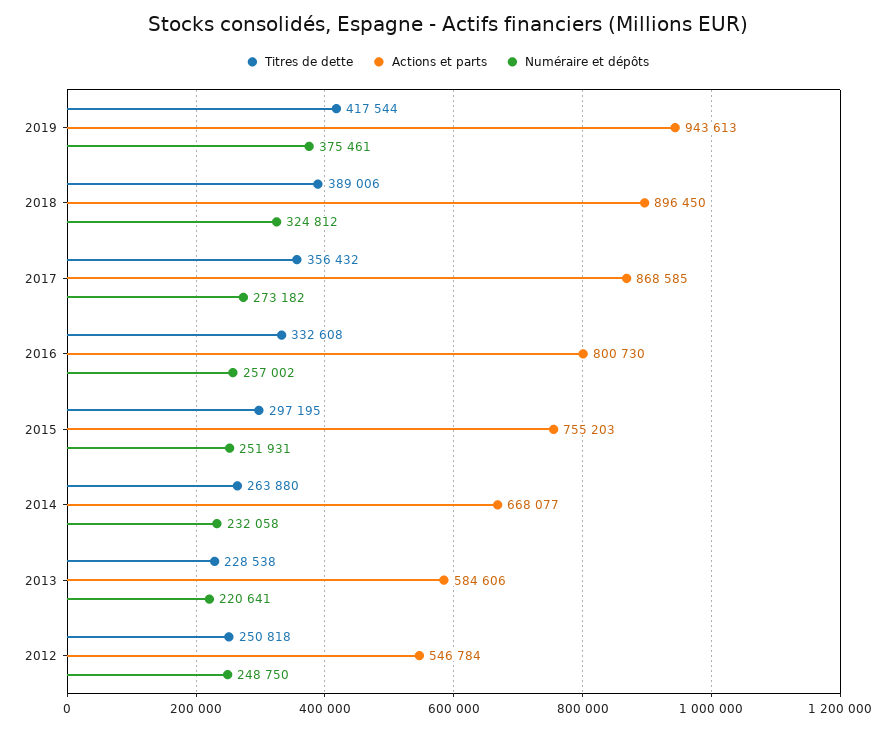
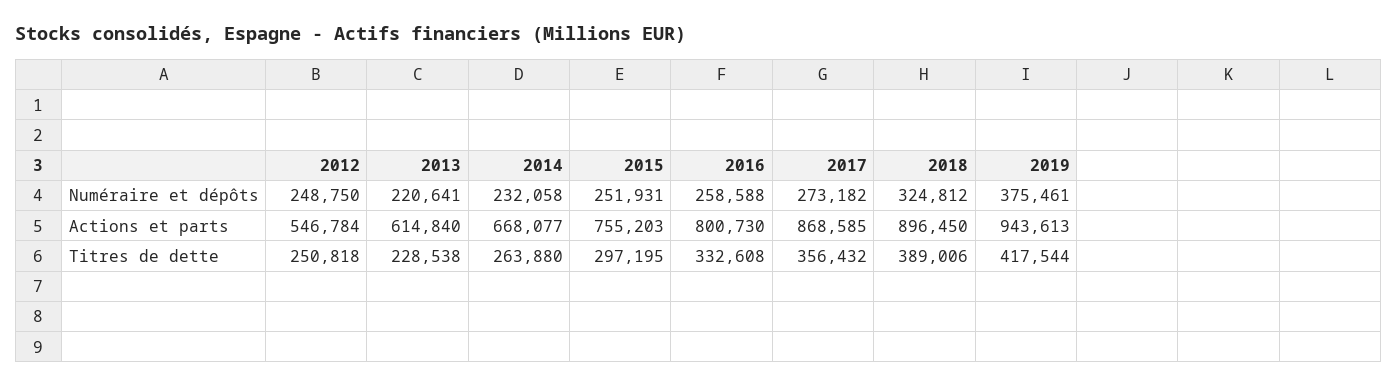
Numéraire et dépôts, 2016: 257002 -> 258588
Actions et parts, 2013: 584606 -> 614840

